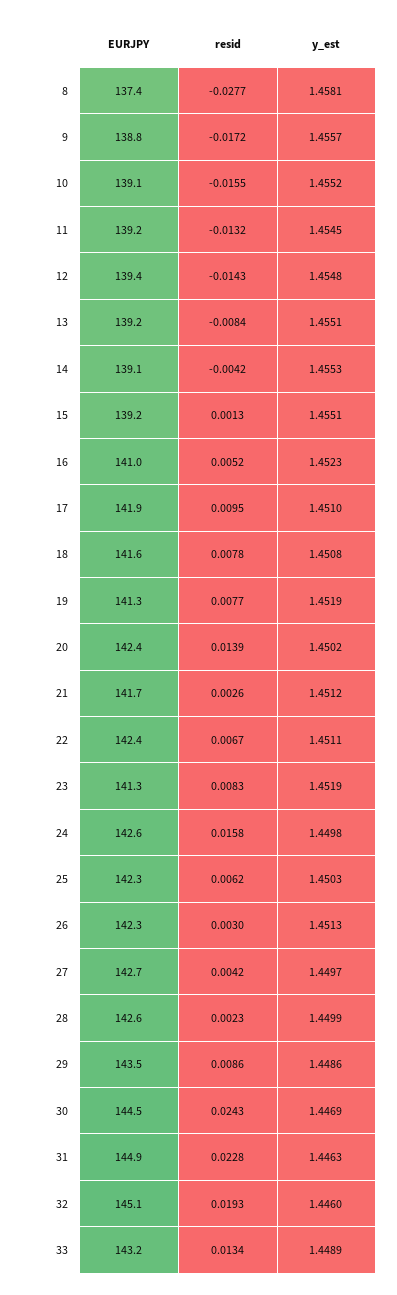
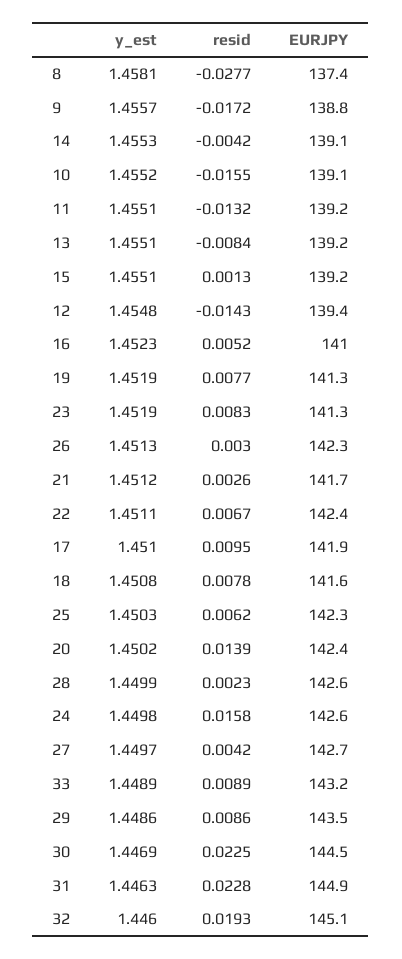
y_est, 11: 1.4545 -> 1.4551
resid, 30: 0.0243 -> 0.0225
resid, 33: 0.0134 -> 0.0089

